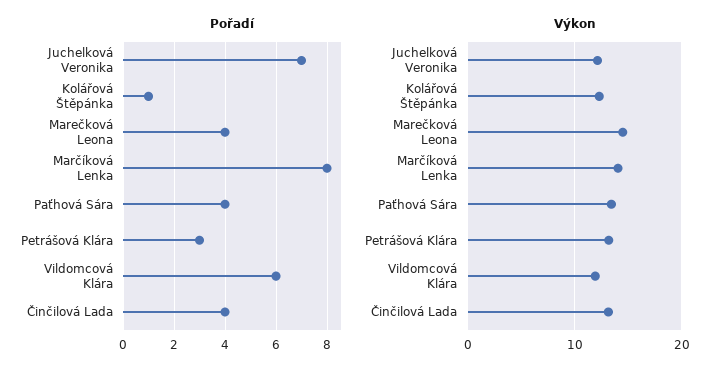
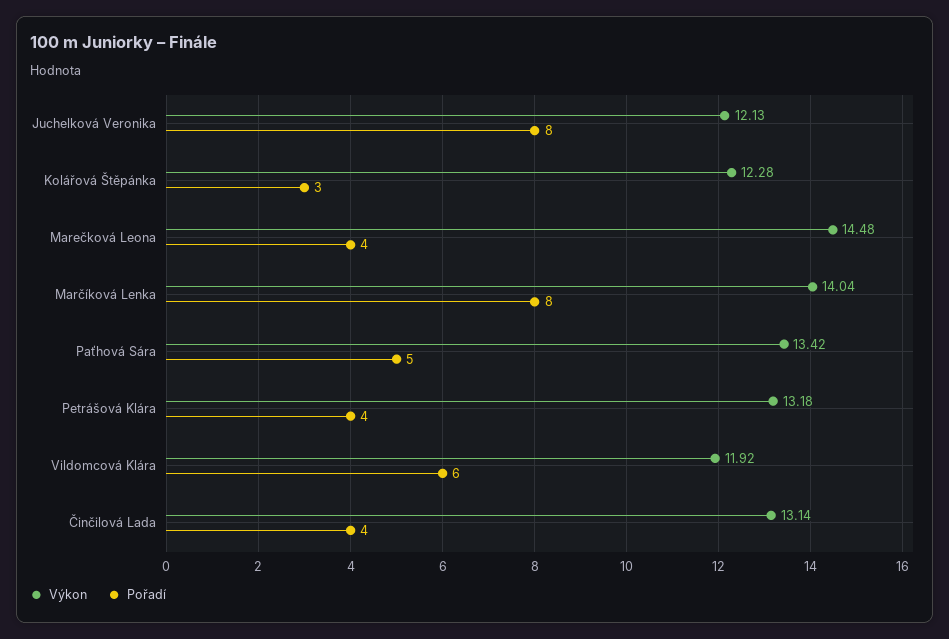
Pořadí, Juchelková Veronika: 7 -> 8
Pořadí, Kolářová Štěpánka: 1 -> 3
Pořadí, Paťhová Sára: 4 -> 5
Pořadí, Petrášová Klára: 3 -> 4

